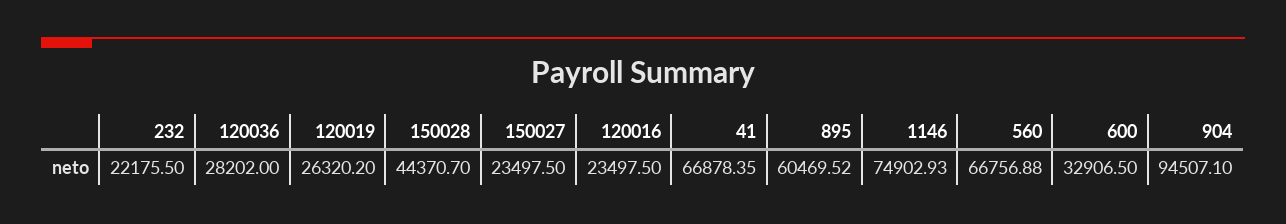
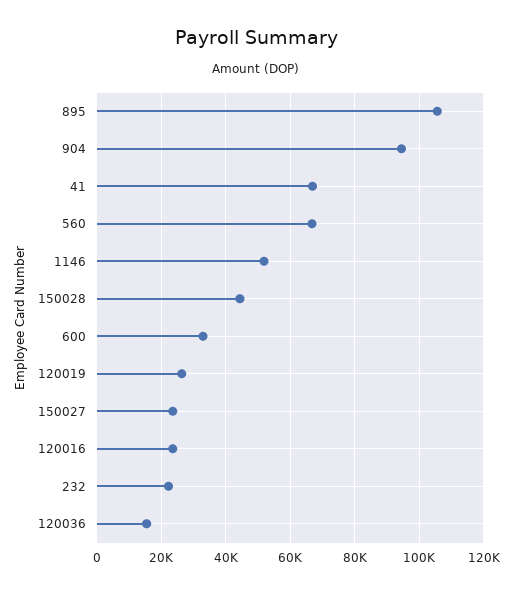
120036: 28202 -> 16000
895: 60469.52 -> 106000
1146: 74902.93 -> 52000

